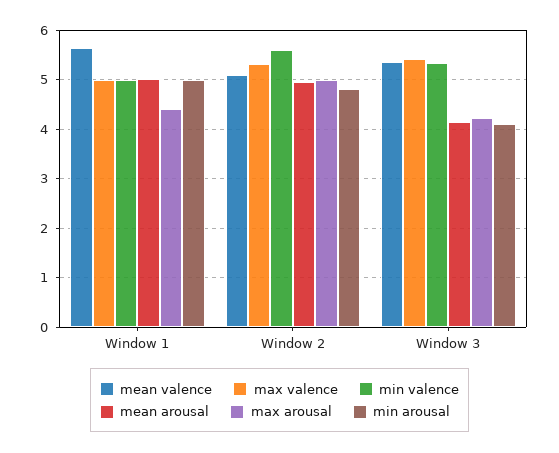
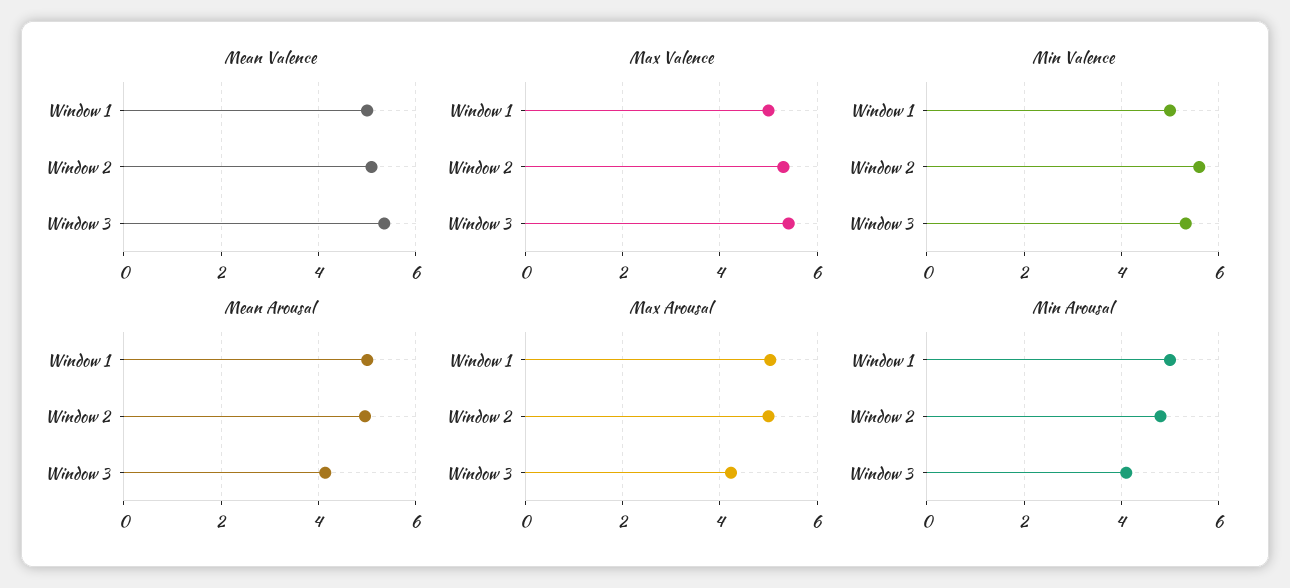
mean valence, Window 1: 5.6 -> 5
max arousal, Window 1: 4.4 -> 5

